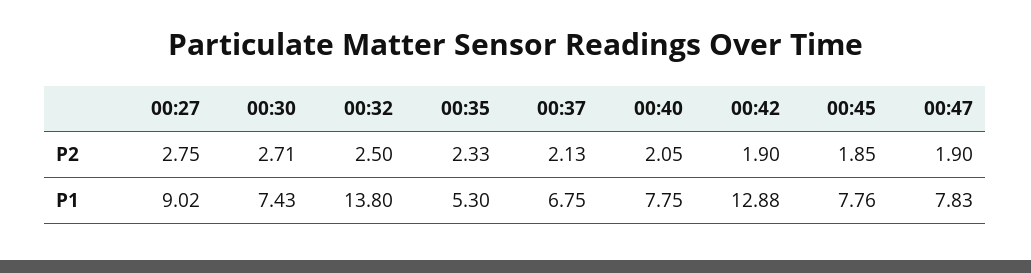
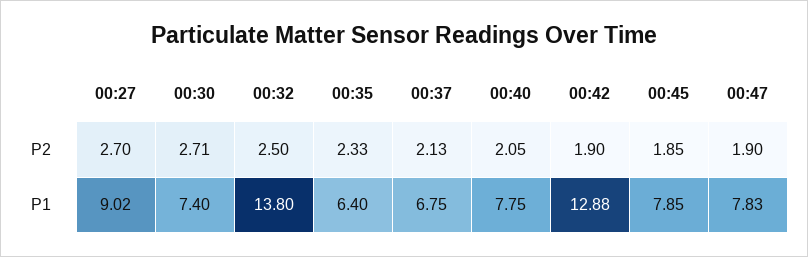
00:27, P2: 2.75 -> 2.7
00:30, P1: 7.43 -> 7.4
00:35, P1: 5.3 -> 6.4
00:45, P1: 7.76 -> 7.85

